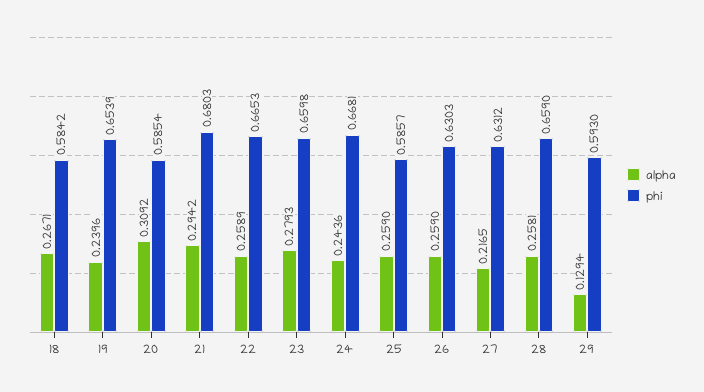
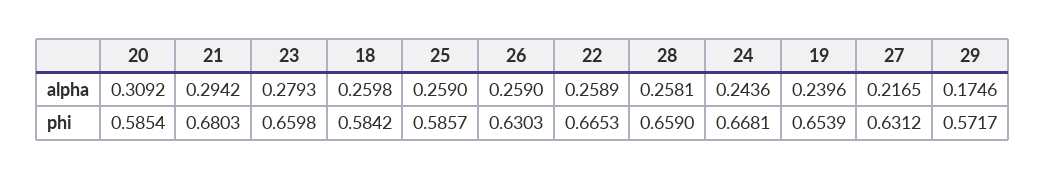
alpha, 18: 0.2671 -> 0.2598
alpha, 29: 0.1294 -> 0.1746
phi, 29: 0.593 -> 0.5717

